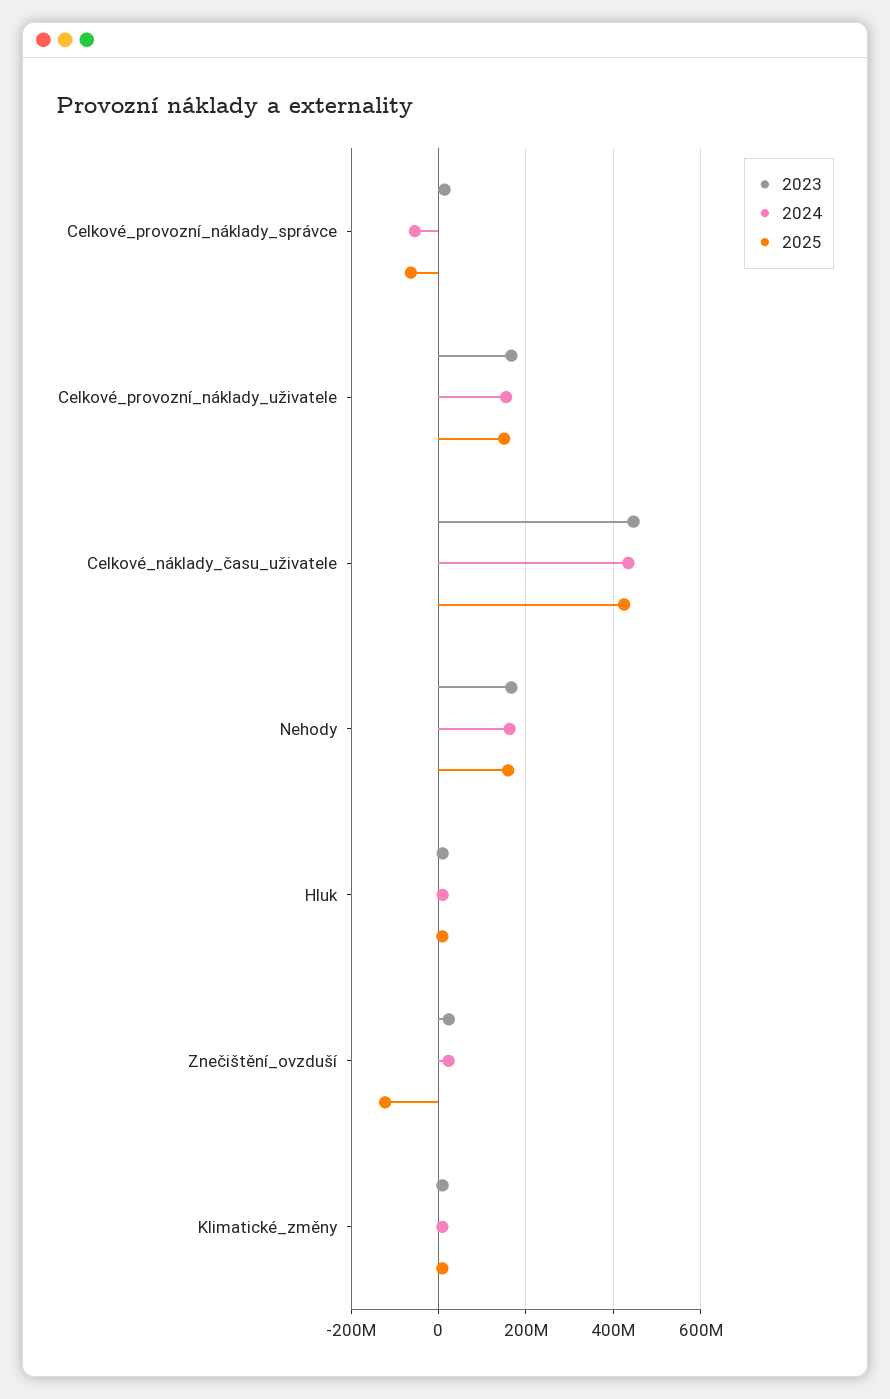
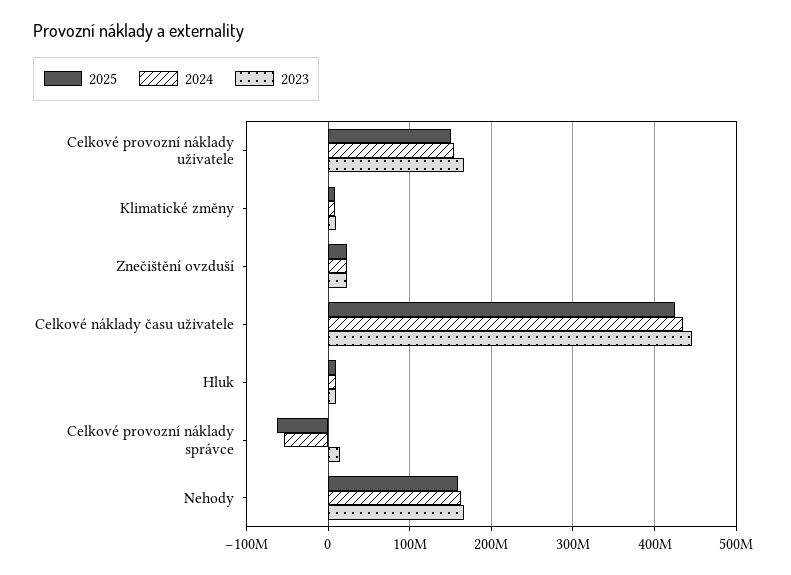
2025, Znečištění_ovzduší: -120000000 -> 20000000

